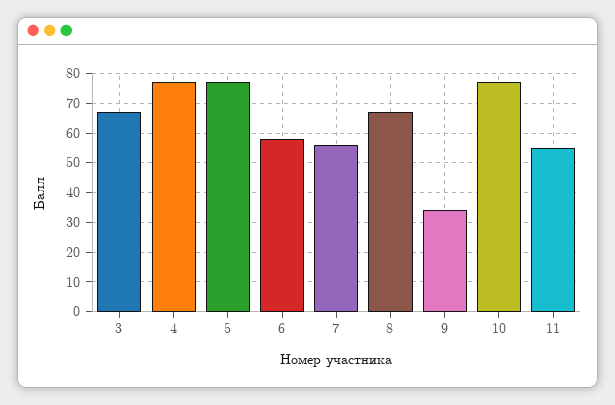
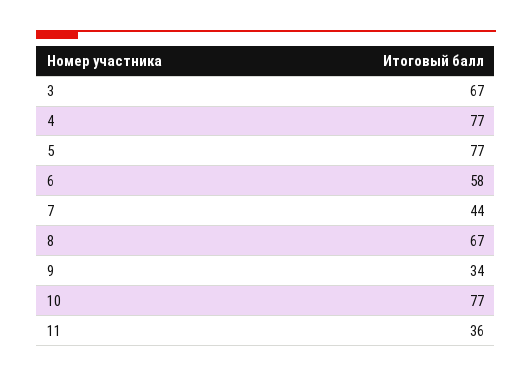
7: 55 -> 44
11: 55 -> 36

